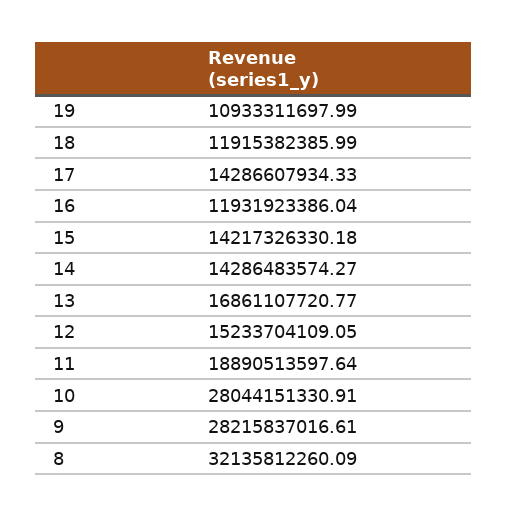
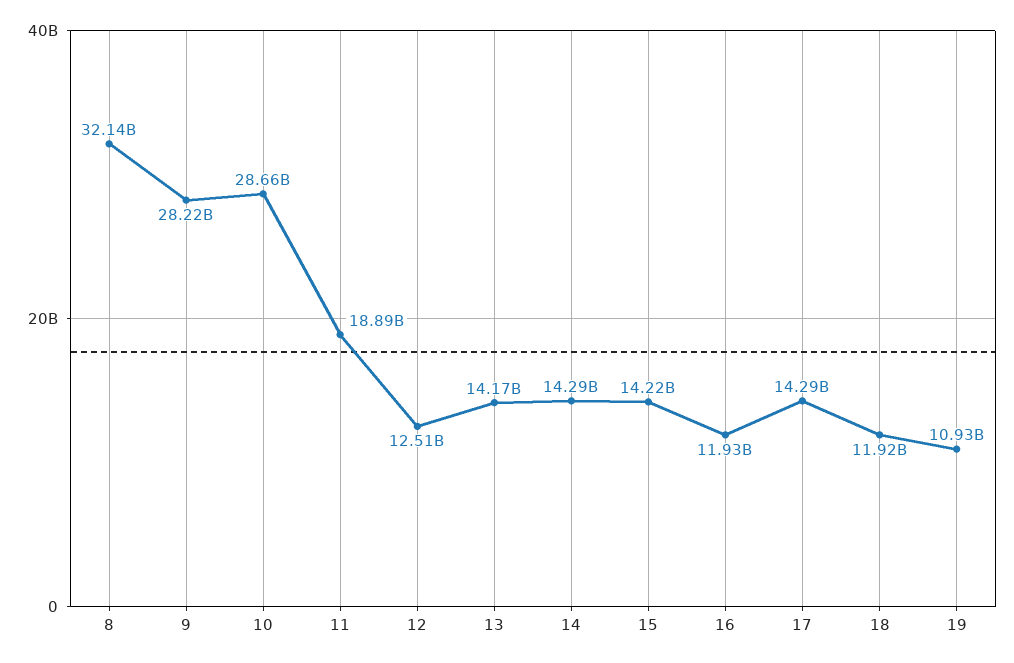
13: 16861107720.77 -> 14170000000
12: 15233704109.05 -> 12510000000
10: 28044151330.91 -> 28660000000

